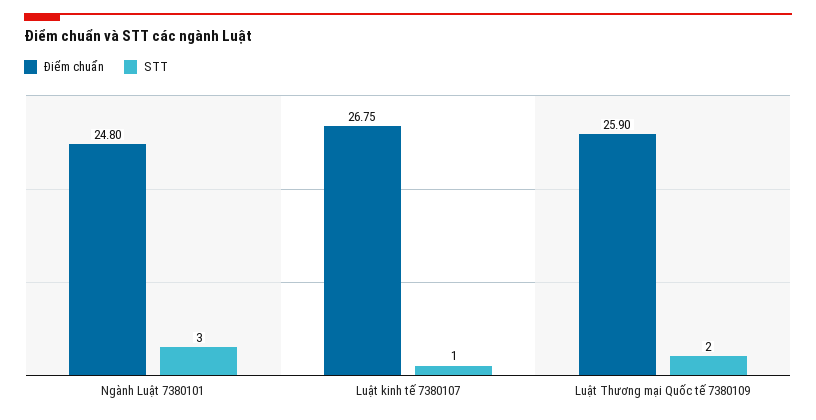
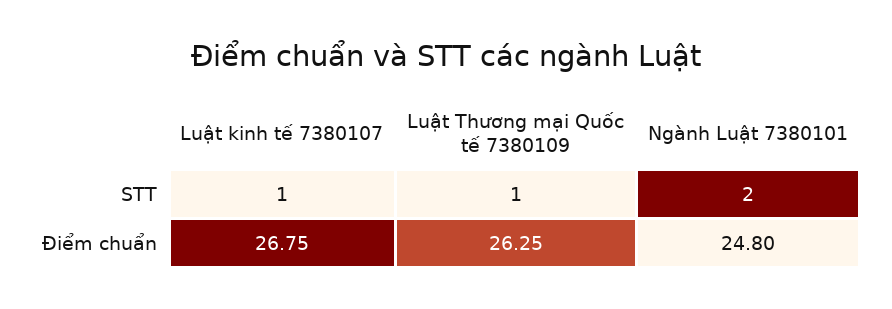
STT, Ngành Luật 7380101: 3 -> 2
Điểm chuẩn, Luật Thương mại Quốc tế 7380109: 25.9 -> 26.25
STT, Luật Thương mại Quốc tế 7380109: 2 -> 1

